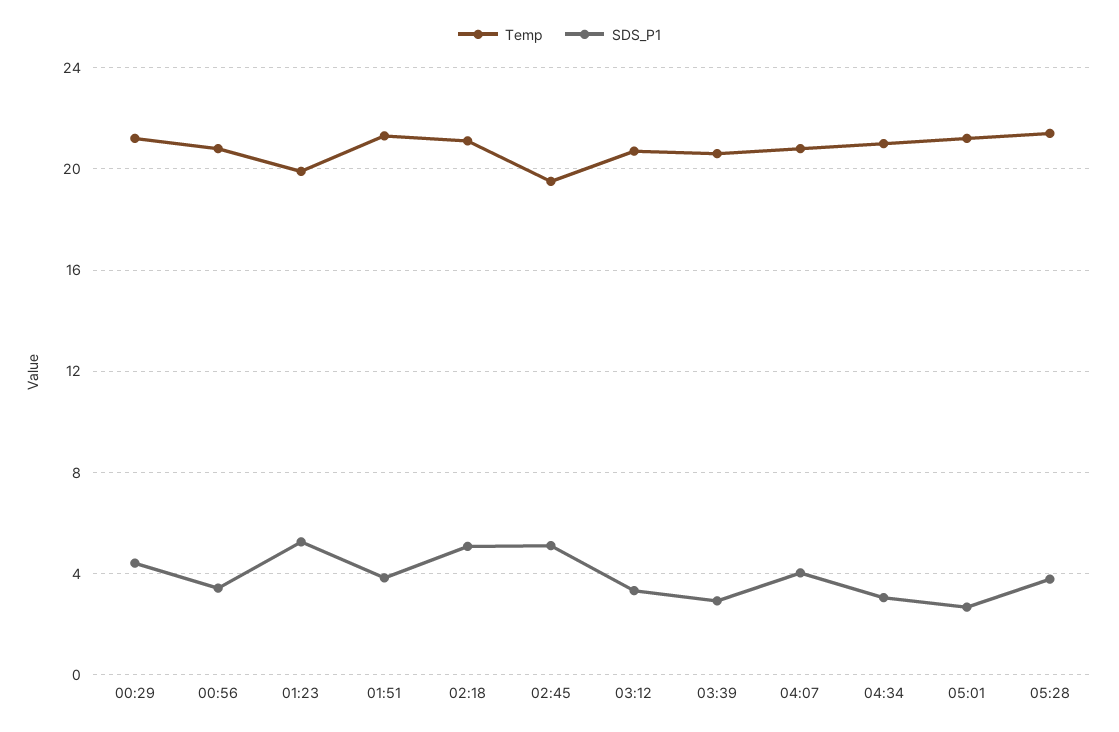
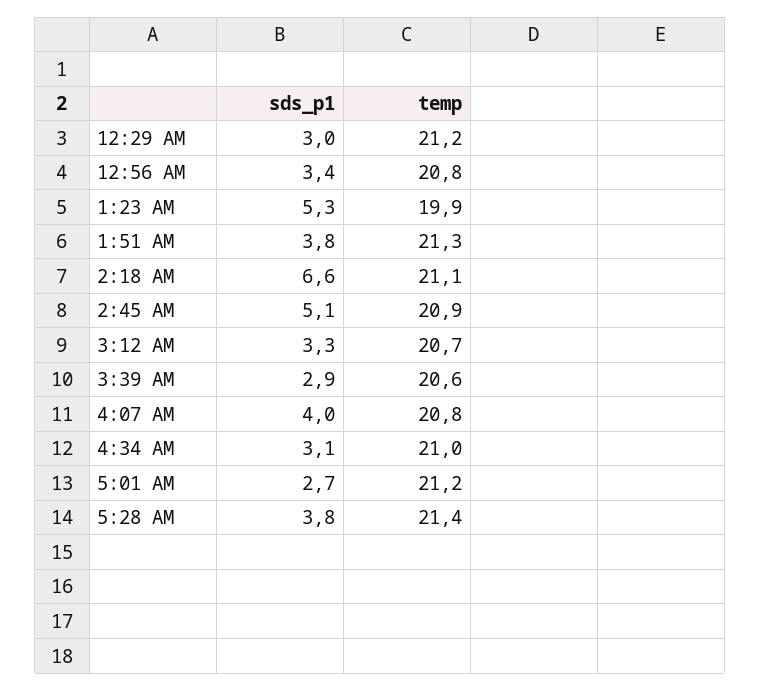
SDS_P1, 00:29: 4.5 -> 3
SDS_P1, 02:18: 5 -> 6.6
Temp, 02:45: 19.5 -> 20.9

